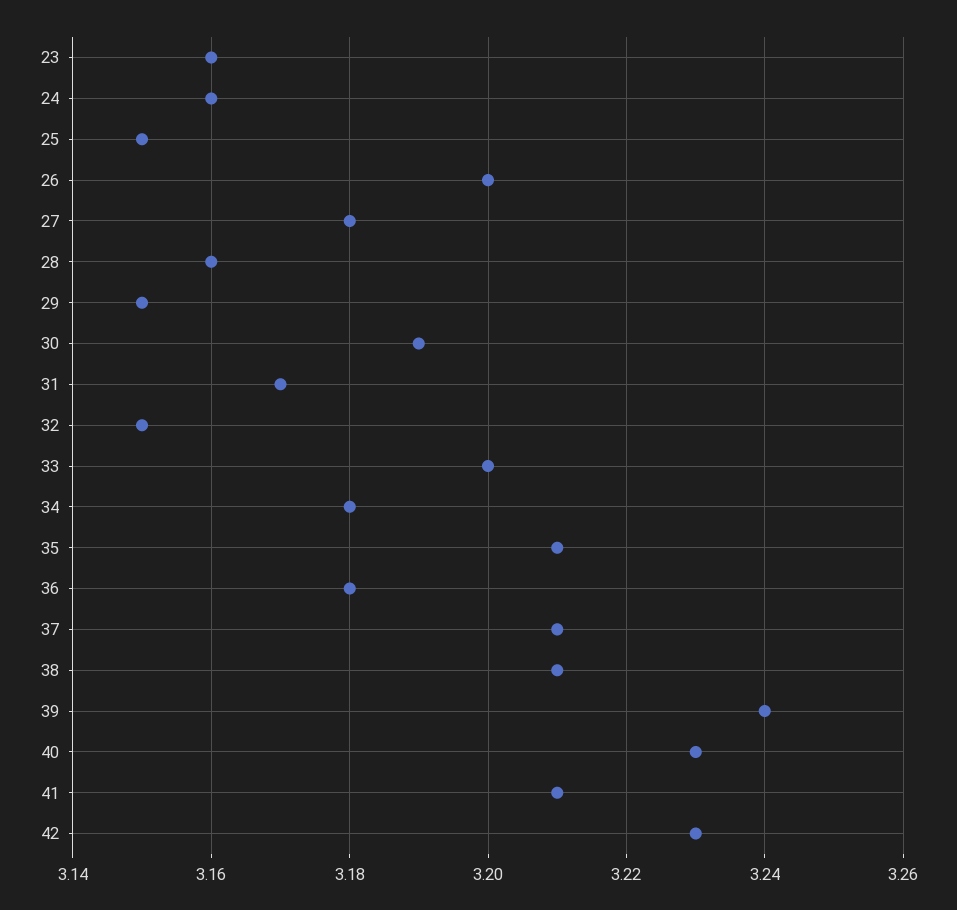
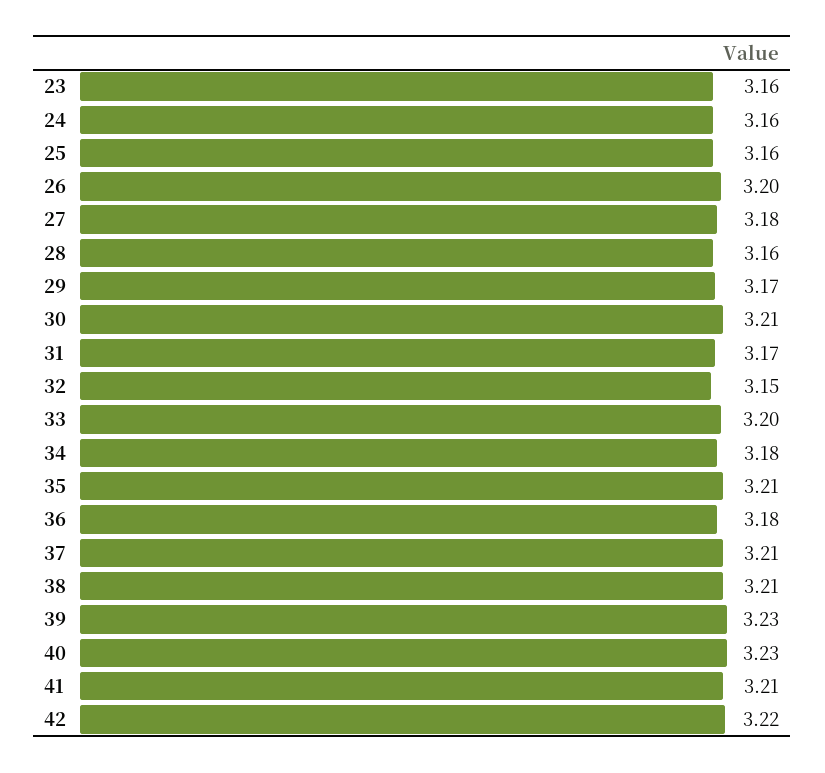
25: 3.15 -> 3.16
29: 3.15 -> 3.17
30: 3.19 -> 3.21
39: 3.24 -> 3.23
42: 3.23 -> 3.22

